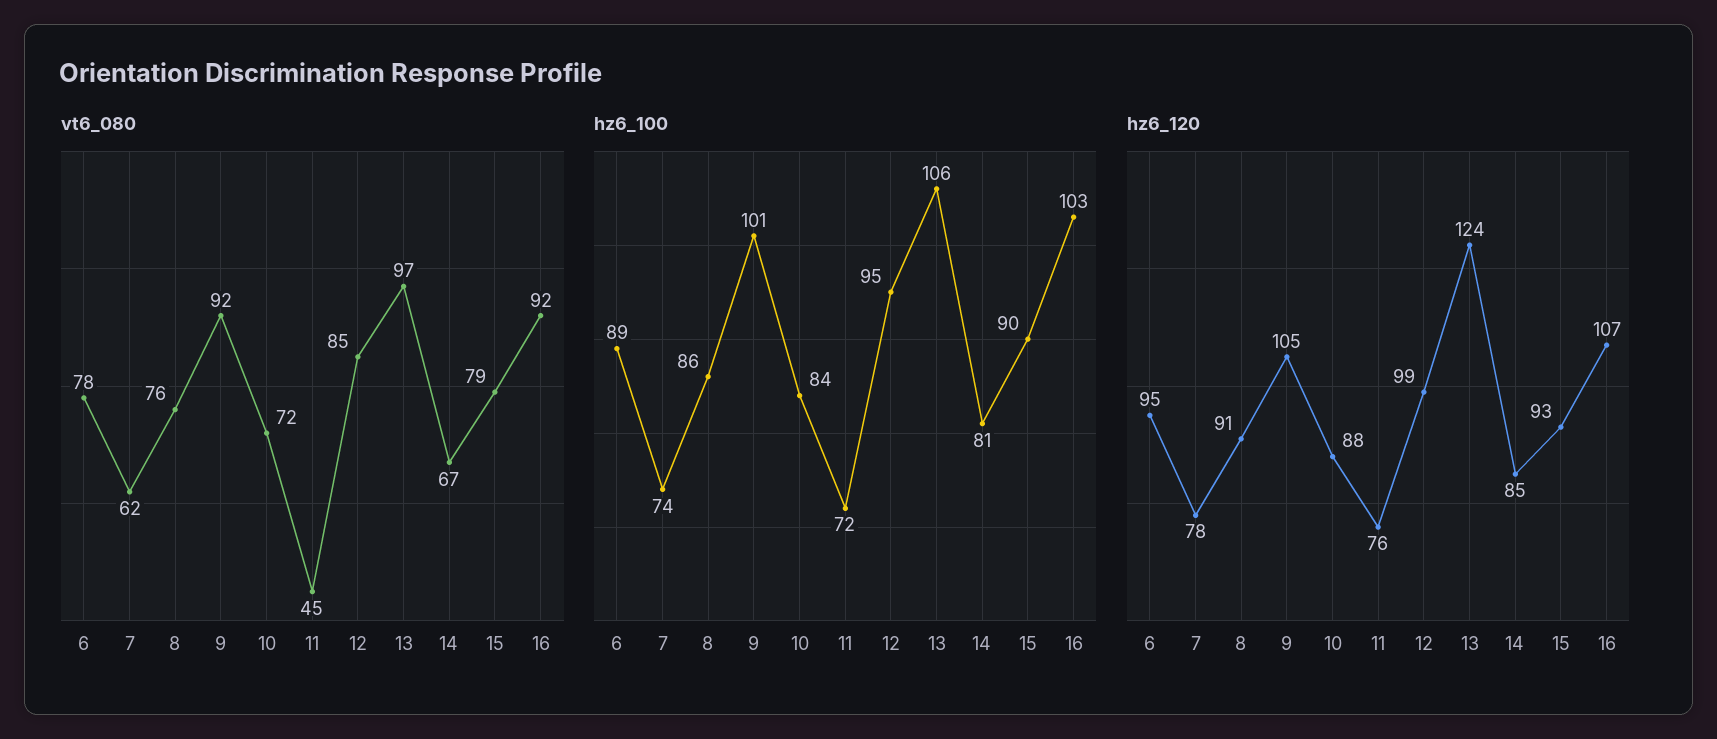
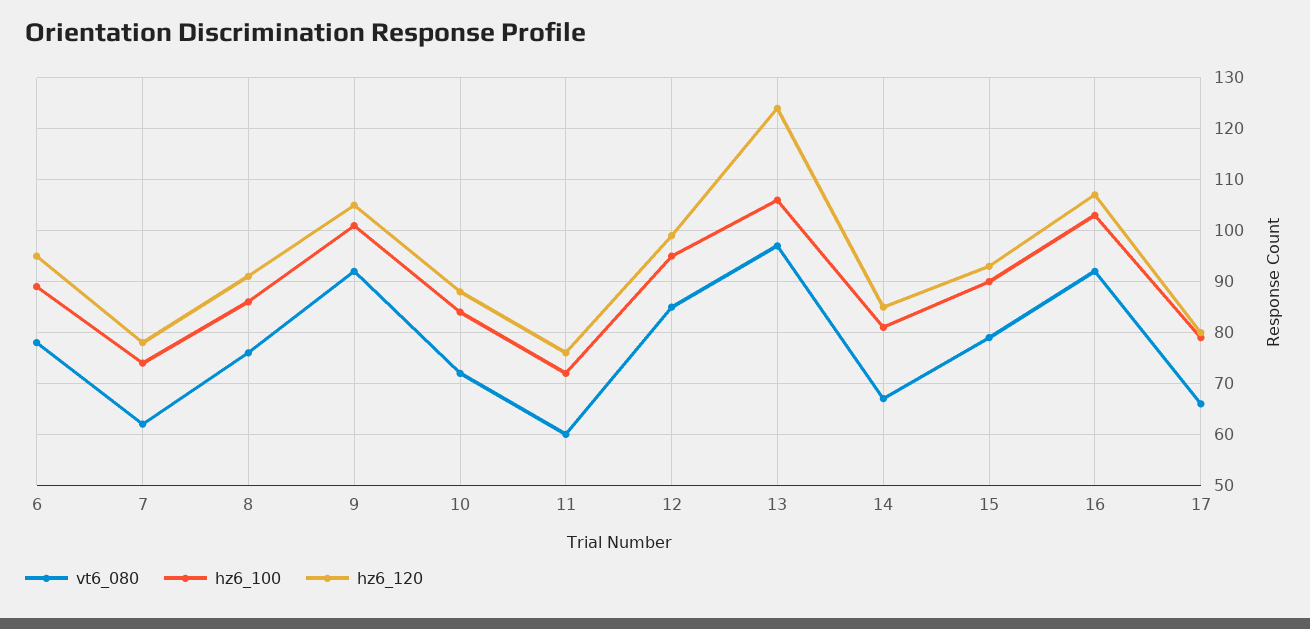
vt6_080, 11: 45 -> 60
vt6_080, 17: none -> 65
hz6_100, 17: none -> 80
hz6_120, 17: none -> 80

